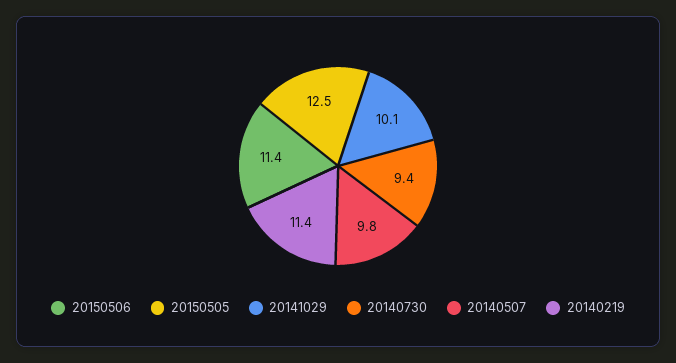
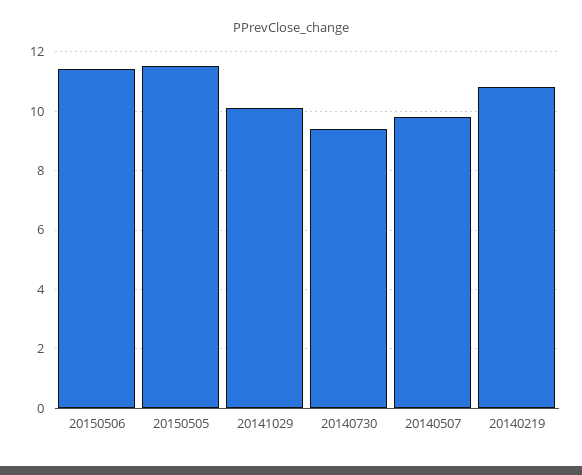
20150505: 12.5 -> 11.5
20140219: 11.4 -> 10.75

